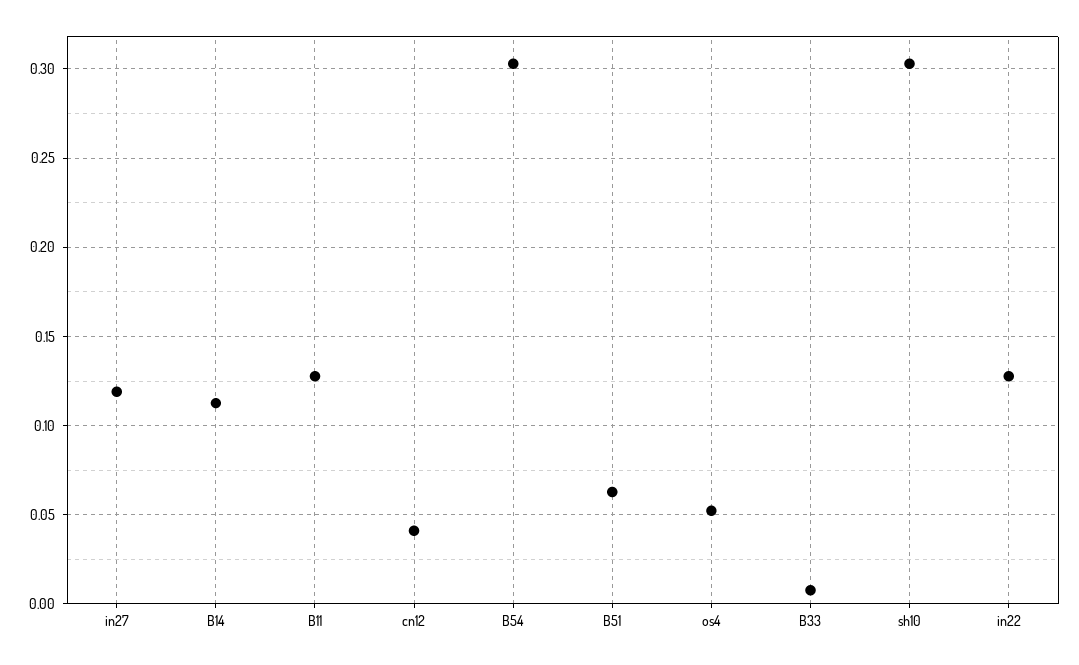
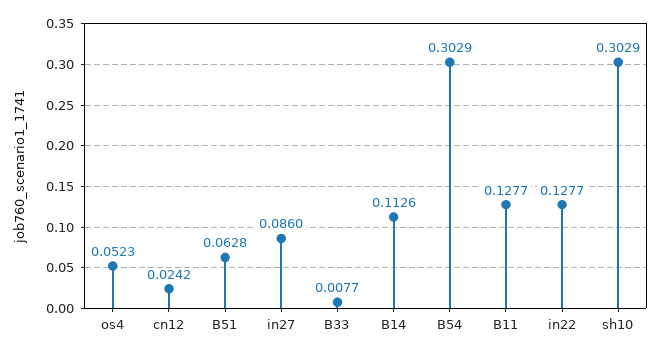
in27: 0.12 -> 0.086
cn12: 0.04 -> 0.0242

